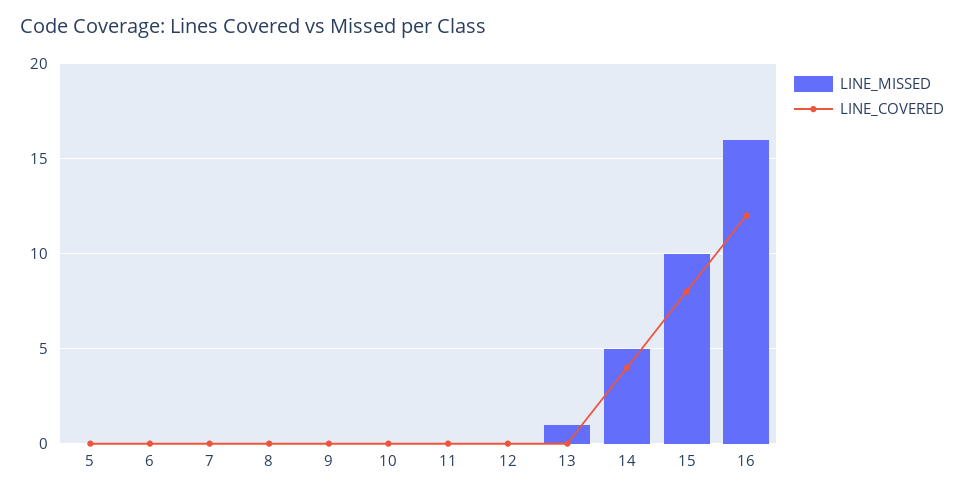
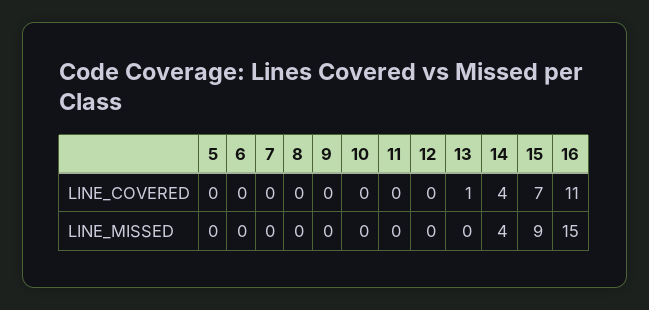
LINE_MISSED, 13: 1 -> 0
LINE_COVERED, 13: 0 -> 1
LINE_MISSED, 14: 5 -> 4
LINE_MISSED, 15: 10 -> 9
LINE_COVERED, 15: 8 -> 7
LINE_MISSED, 16: 16 -> 15
LINE_COVERED, 16: 12 -> 11

